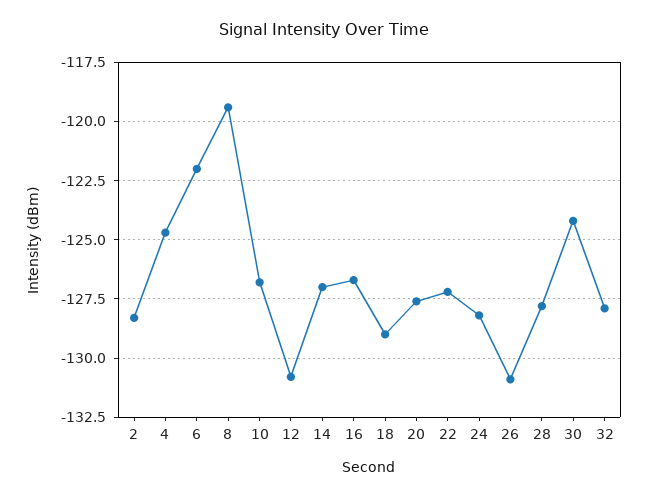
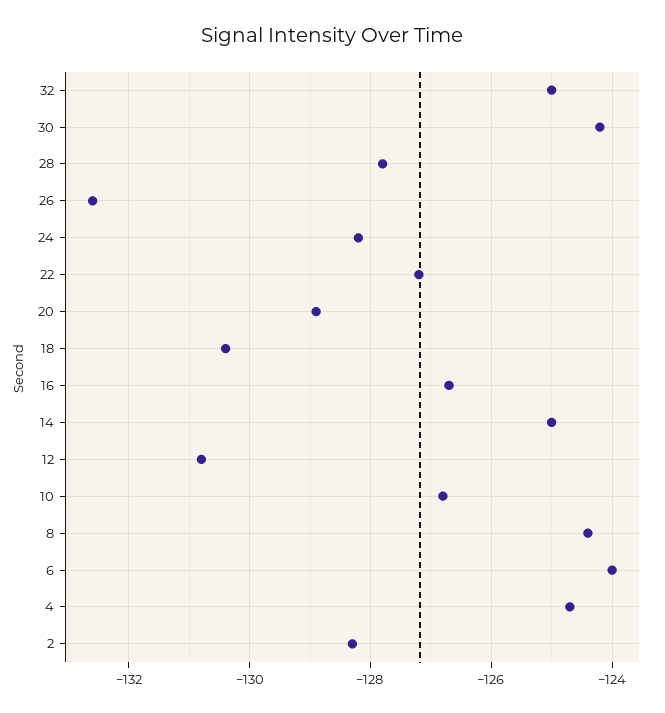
6: -122 -> -124
8: -119.5 -> -124.5
14: -127 -> -125
18: -129 -> -130.5
20: -127.5 -> -129
26: -131 -> -132.5
32: -128 -> -125

